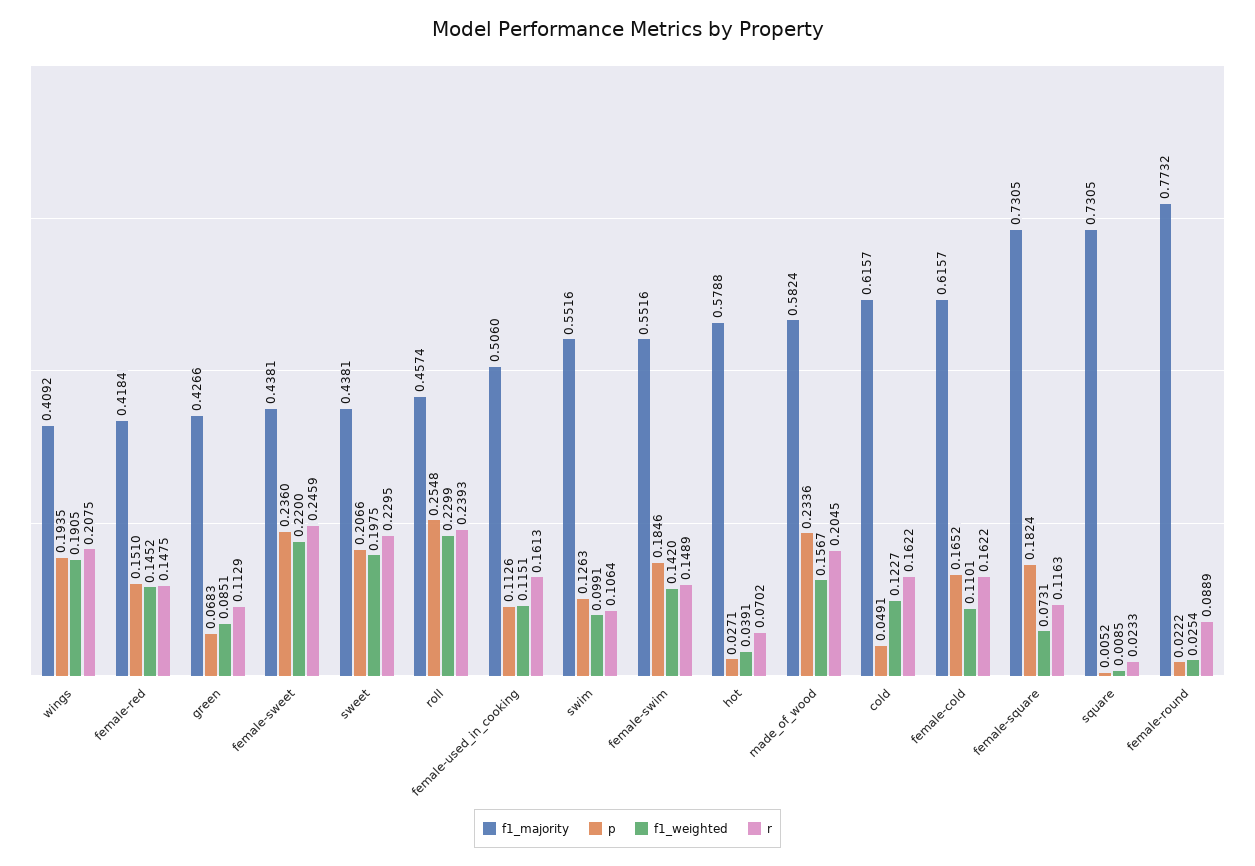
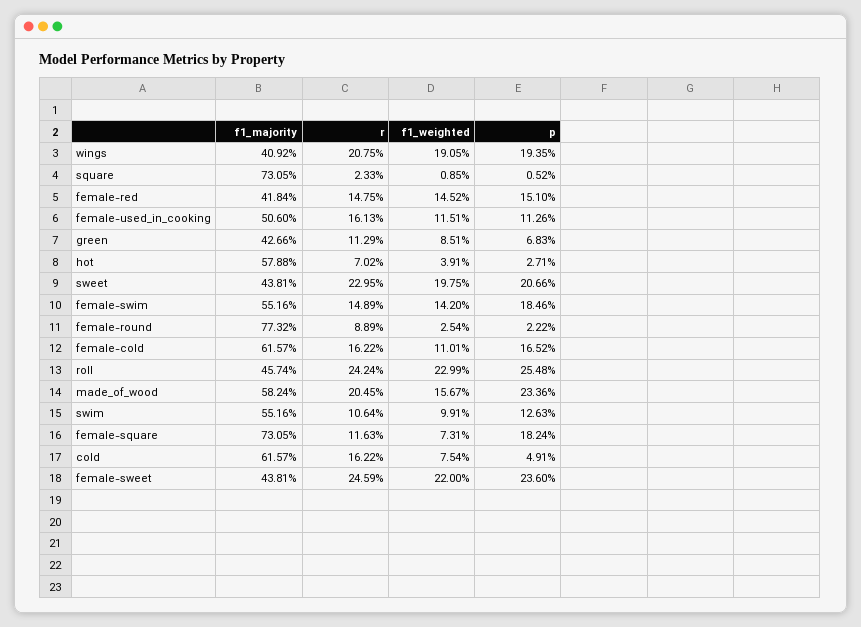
r, roll: 0.2393 -> 0.2424
f1_weighted, cold: 0.1227 -> 0.0754

